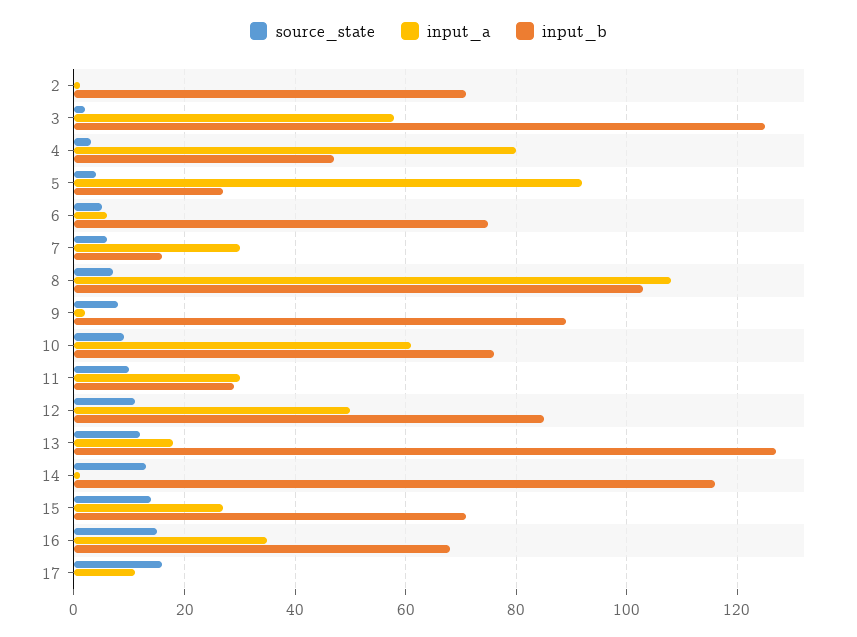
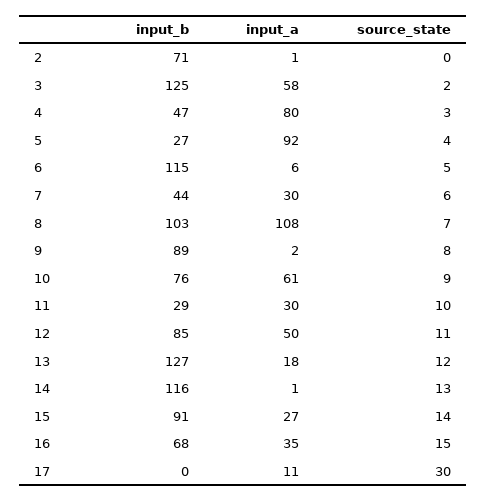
input_b, 6: 75 -> 115
input_b, 7: 15 -> 44
input_b, 15: 70 -> 91
source_state, 17: 15 -> 30

